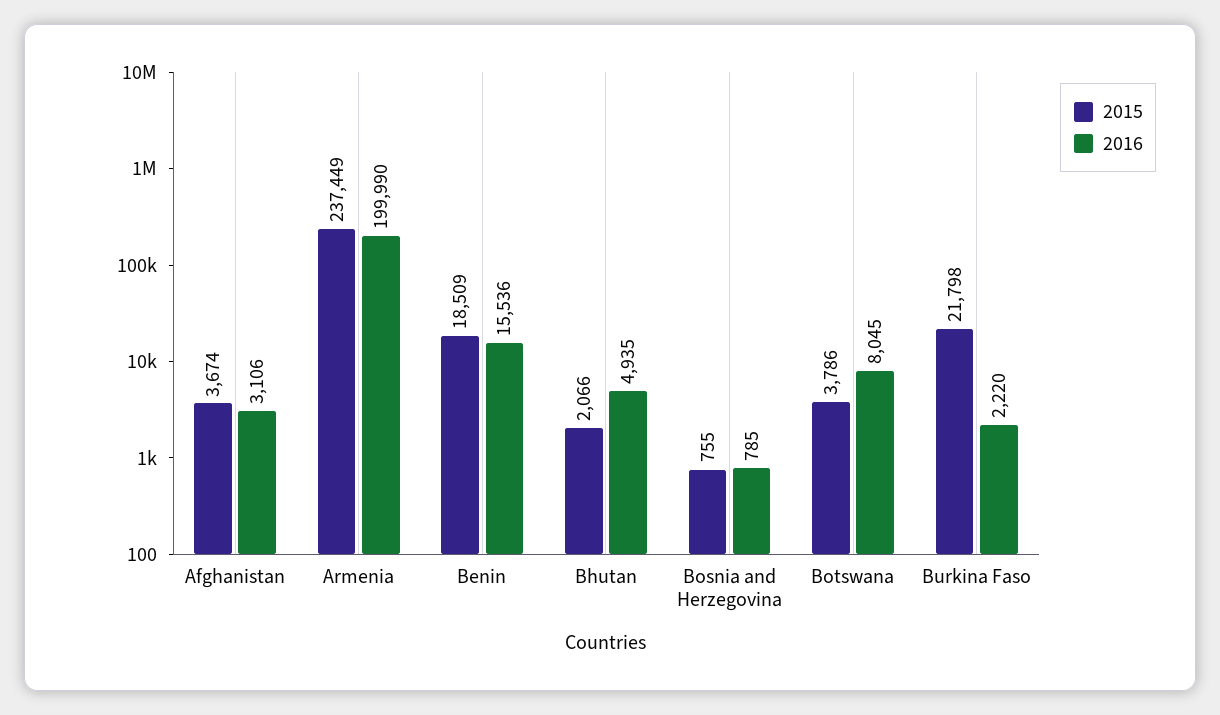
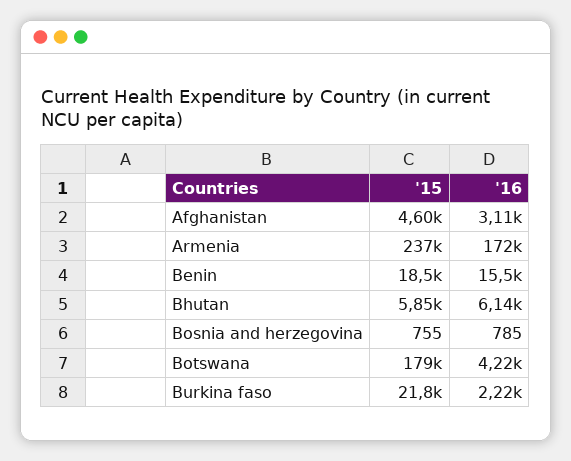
2015, Afghanistan: 3674 -> 4600
2016, Armenia: 199990 -> 172000
2015, Bhutan: 2066 -> 5850
2016, Bhutan: 4935 -> 6140
2015, Botswana: 3786 -> 179000
2016, Botswana: 8045 -> 4220

